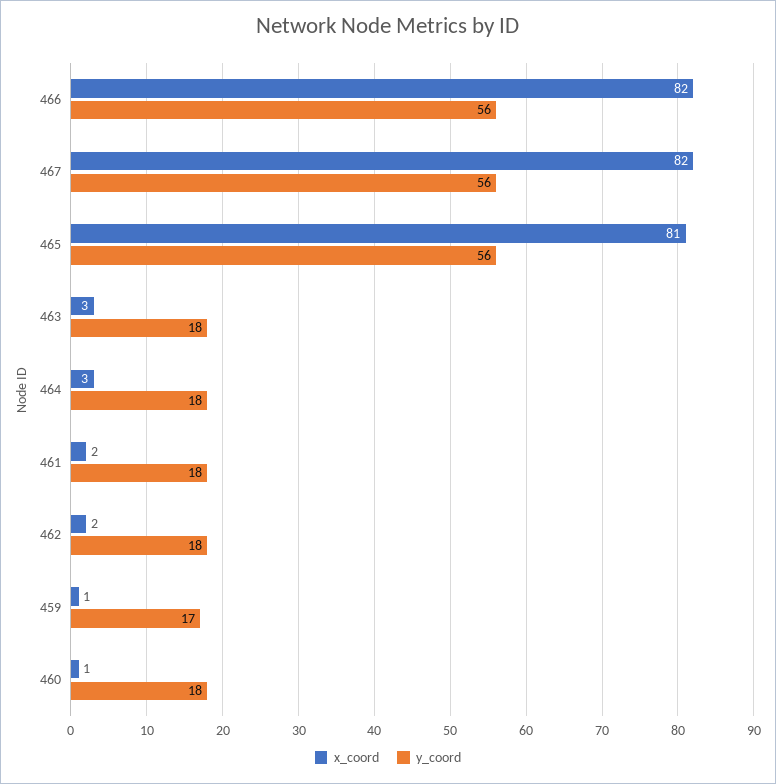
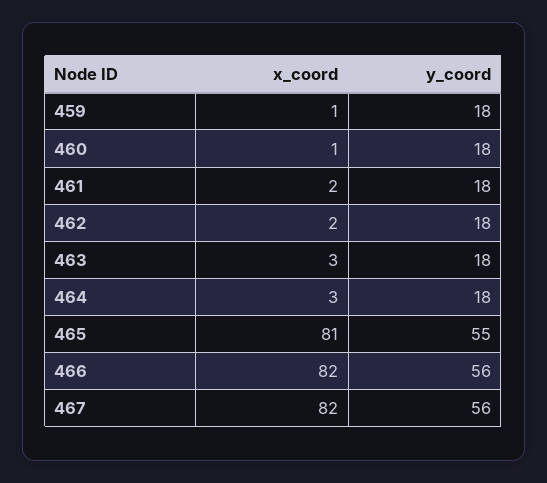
y_coord, 465: 56 -> 55
y_coord, 459: 17 -> 18

